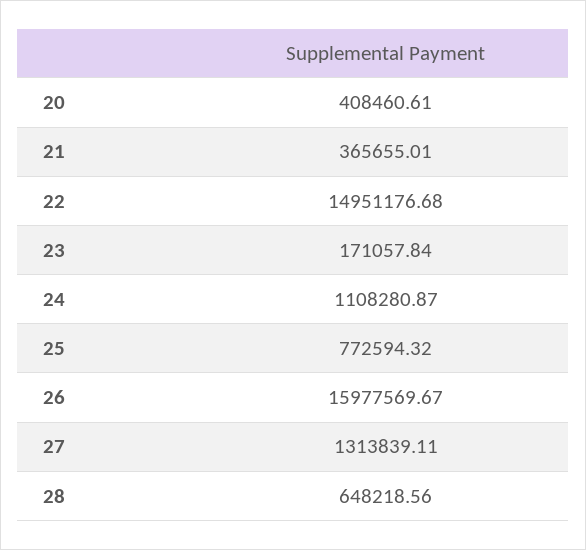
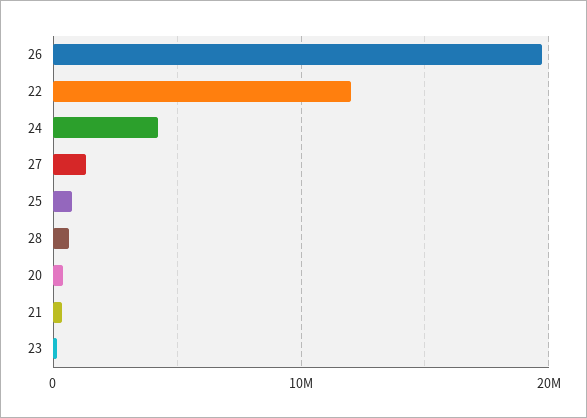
22: 14951176.68 -> 12000000
24: 1108280.87 -> 4000000
26: 15977569.67 -> 20000000

